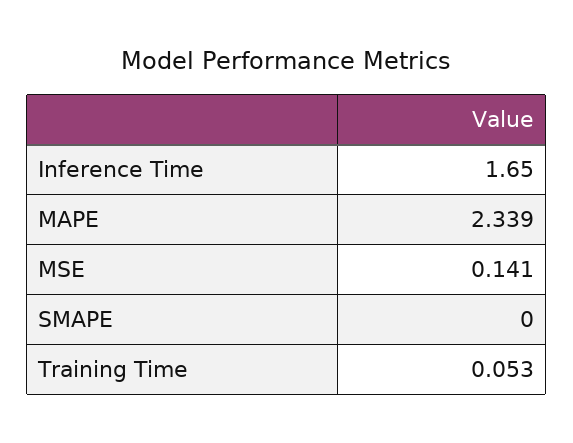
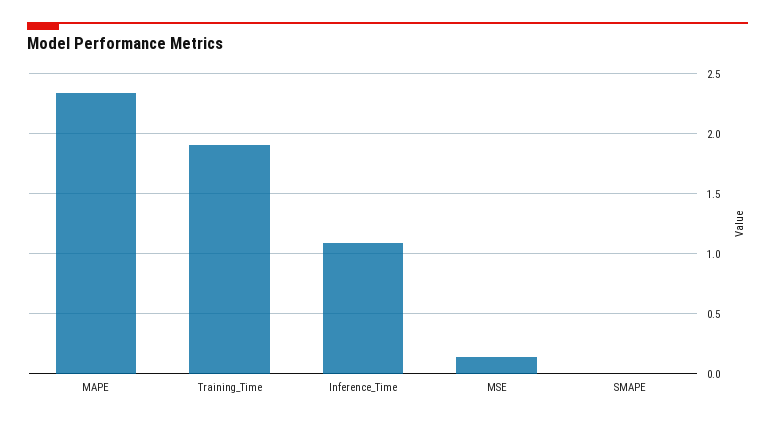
Inference Time: 1.65 -> 1.1
Training Time: 0.053 -> 1.9

